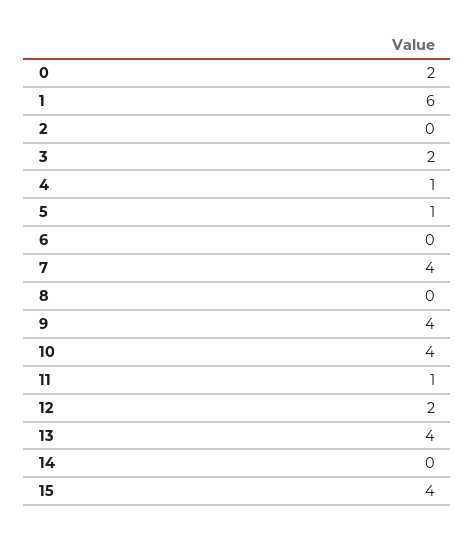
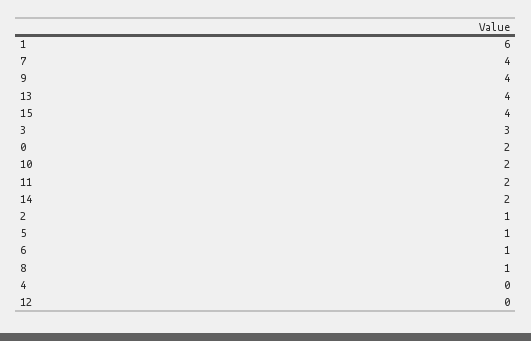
2: 0 -> 1
3: 2 -> 3
4: 1 -> 0
6: 0 -> 1
8: 0 -> 1
10: 4 -> 2
11: 1 -> 2
12: 2 -> 0
14: 0 -> 2

